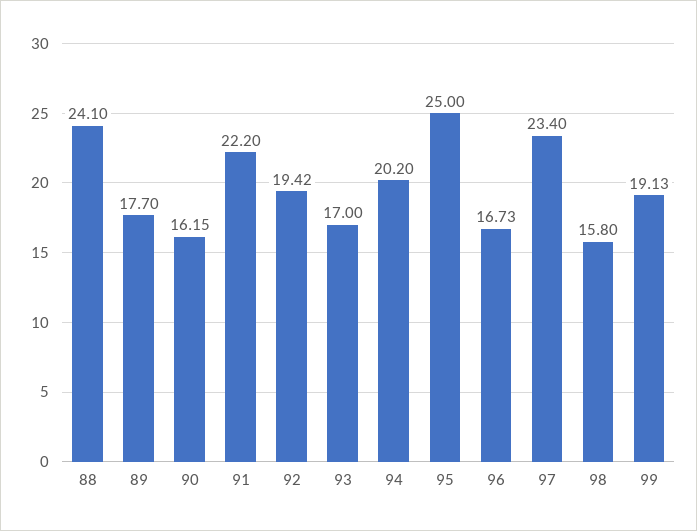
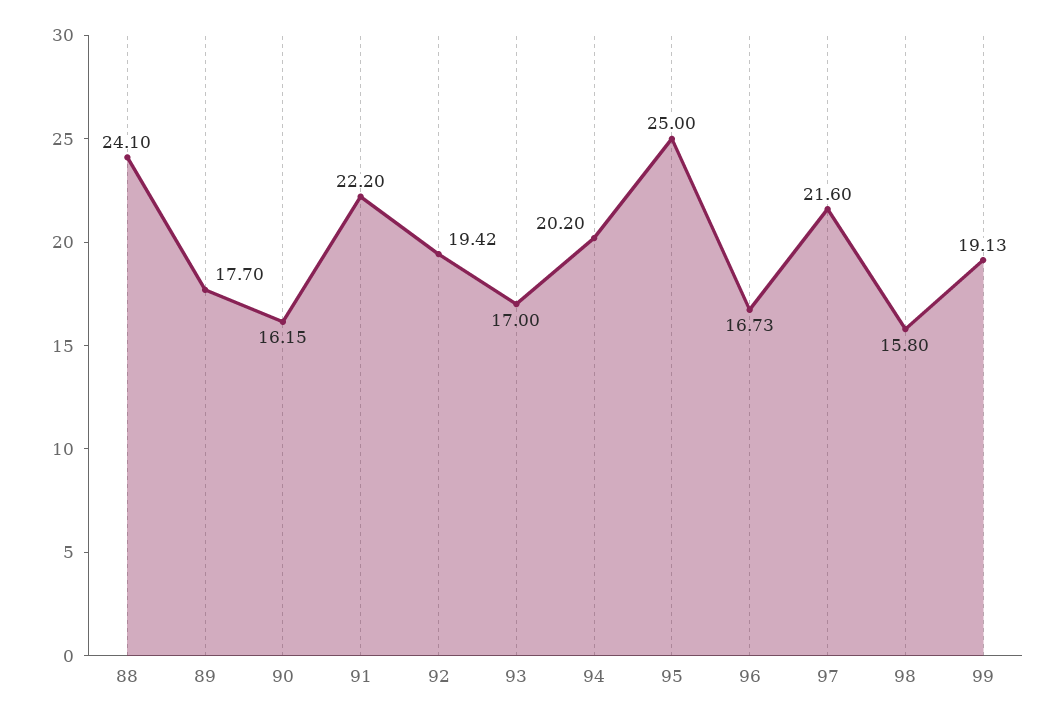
97: 23.4 -> 21.6

